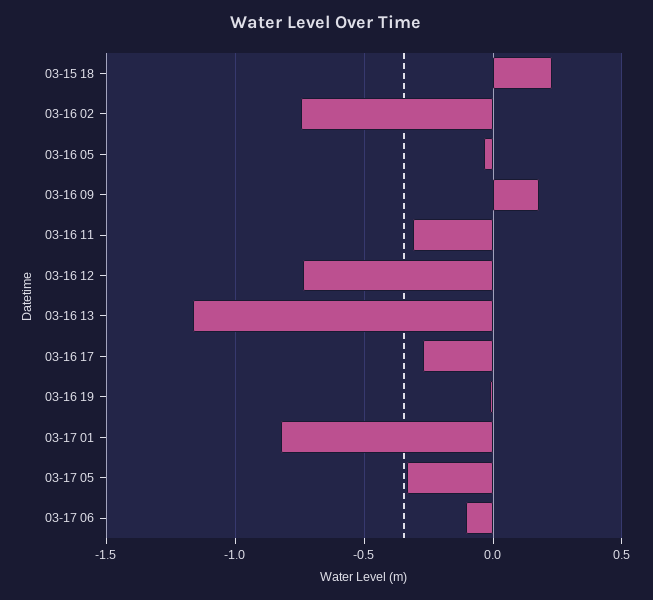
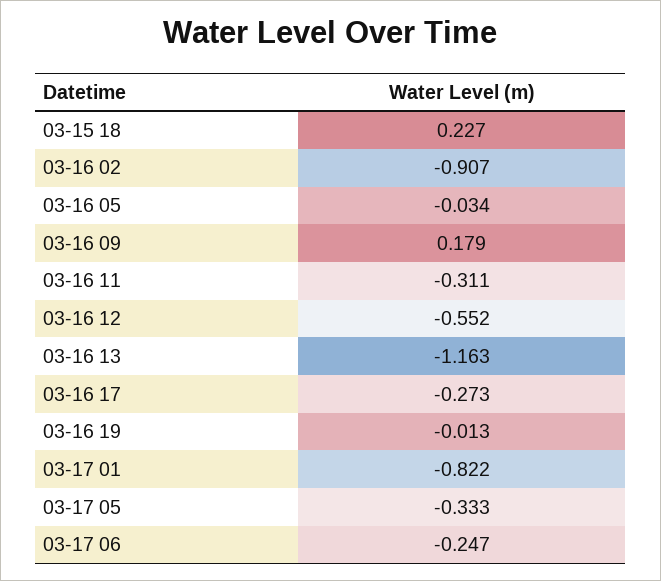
03-16 02: -0.75 -> -0.907
03-16 12: -0.75 -> -0.552
03-17 06: -0.1 -> -0.247

